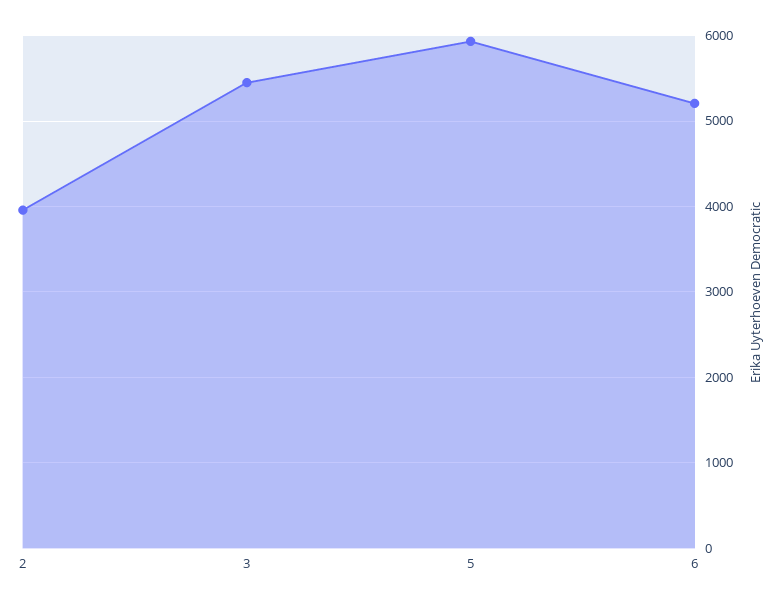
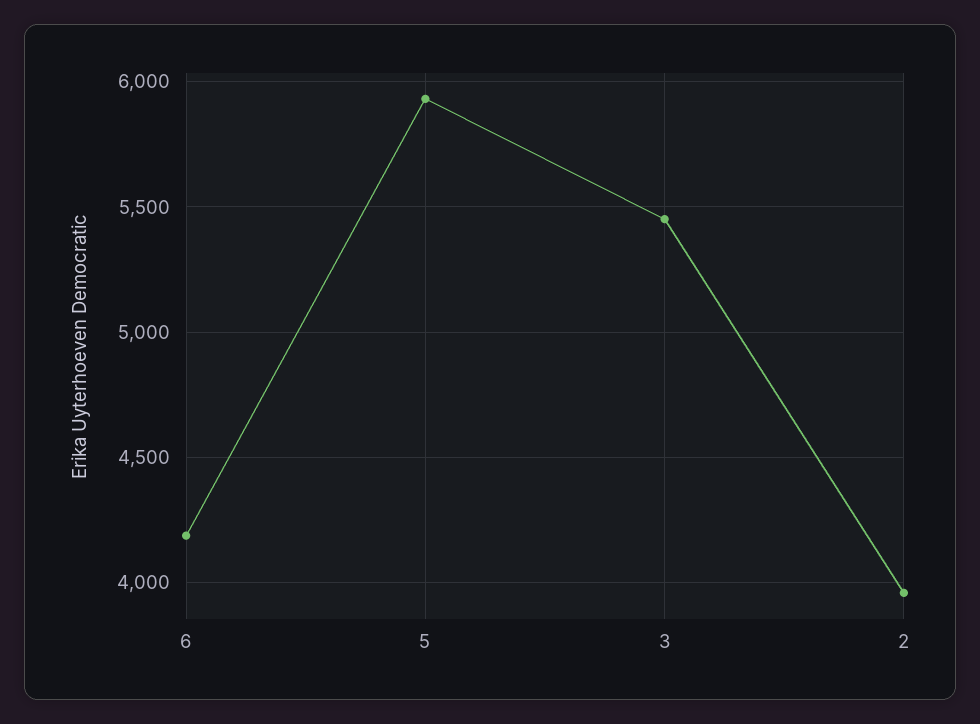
6: 5200 -> 4200

